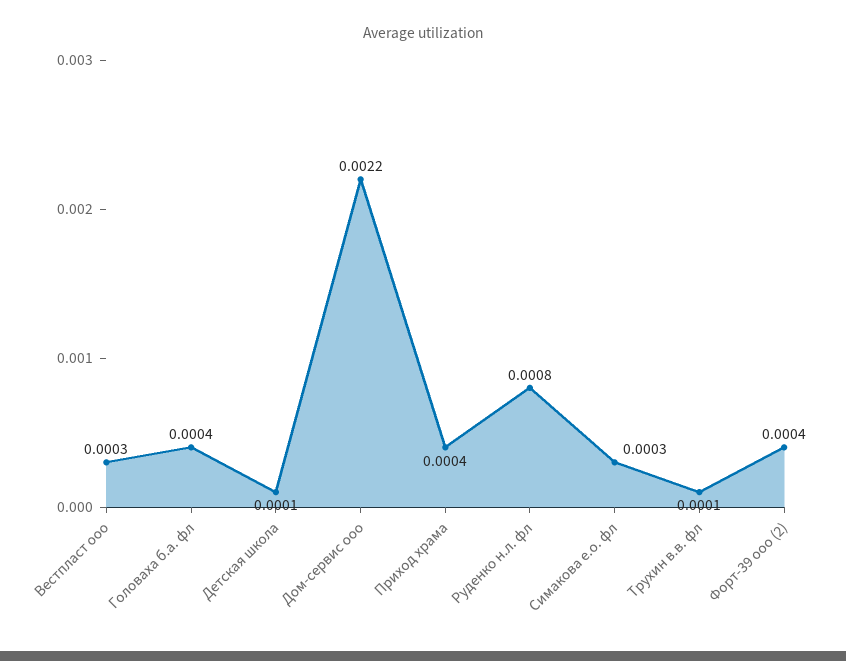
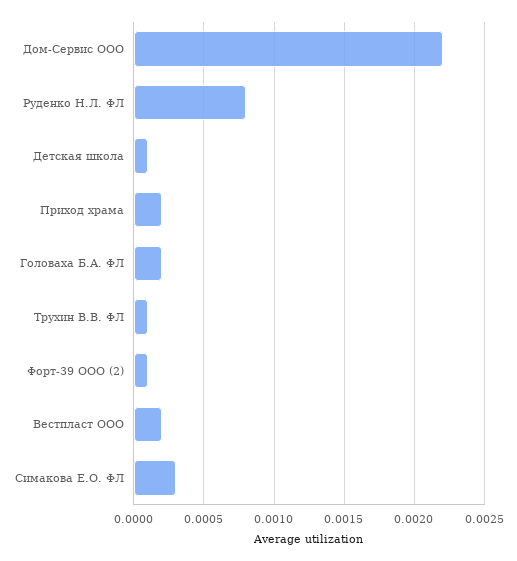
Вестпласт ооо: 0.0003 -> 0.0002
Головаха б.а. фл: 0.0004 -> 0.0002
Приход храма: 0.0004 -> 0.0002
Форт-39 ооо (2): 0.0004 -> 0.0001

